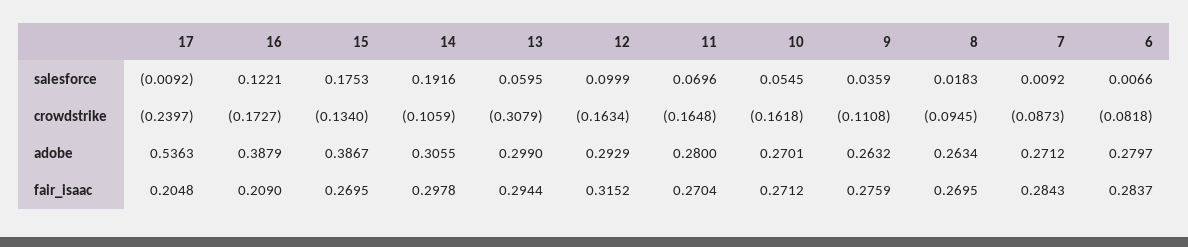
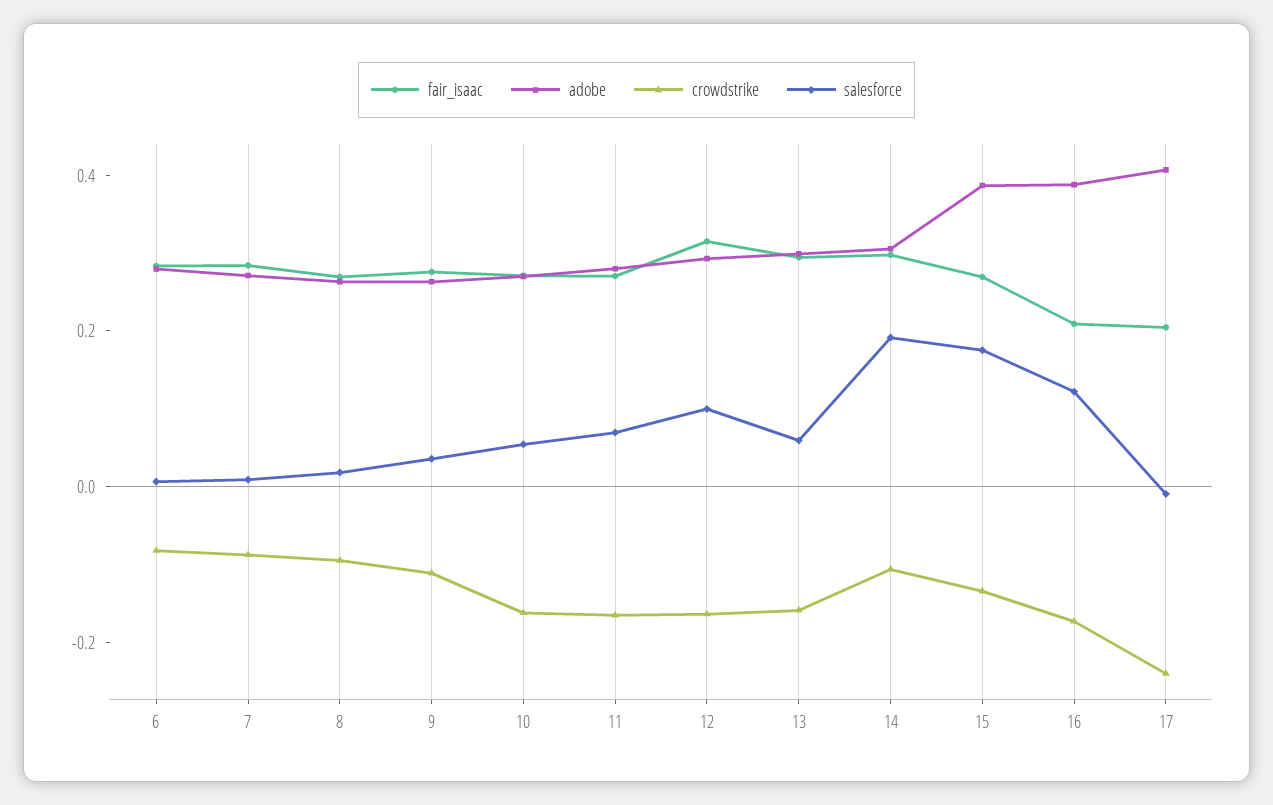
crowdstrike, 13: -0.3079 -> -0.15
adobe, 17: 0.5363 -> 0.4

